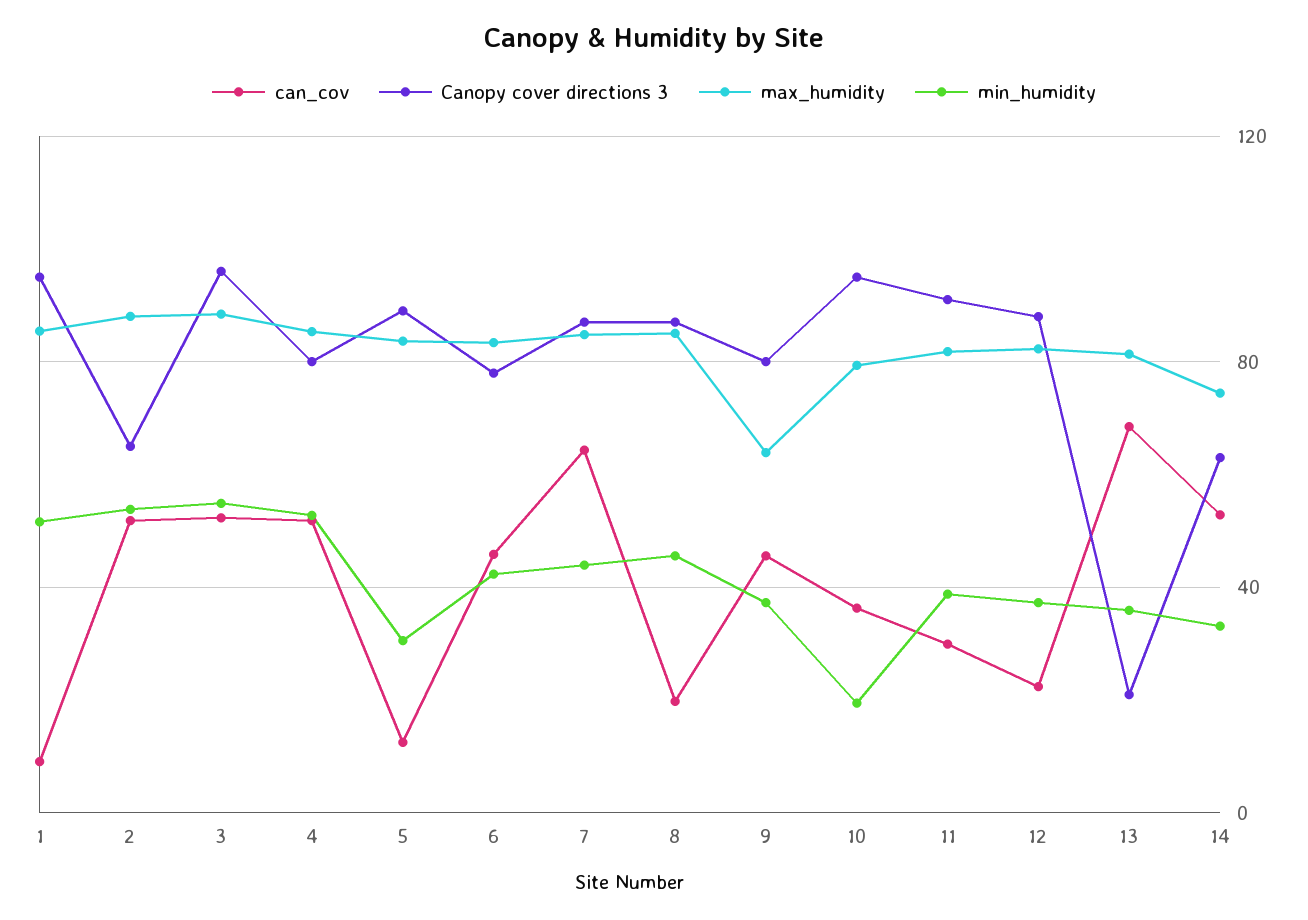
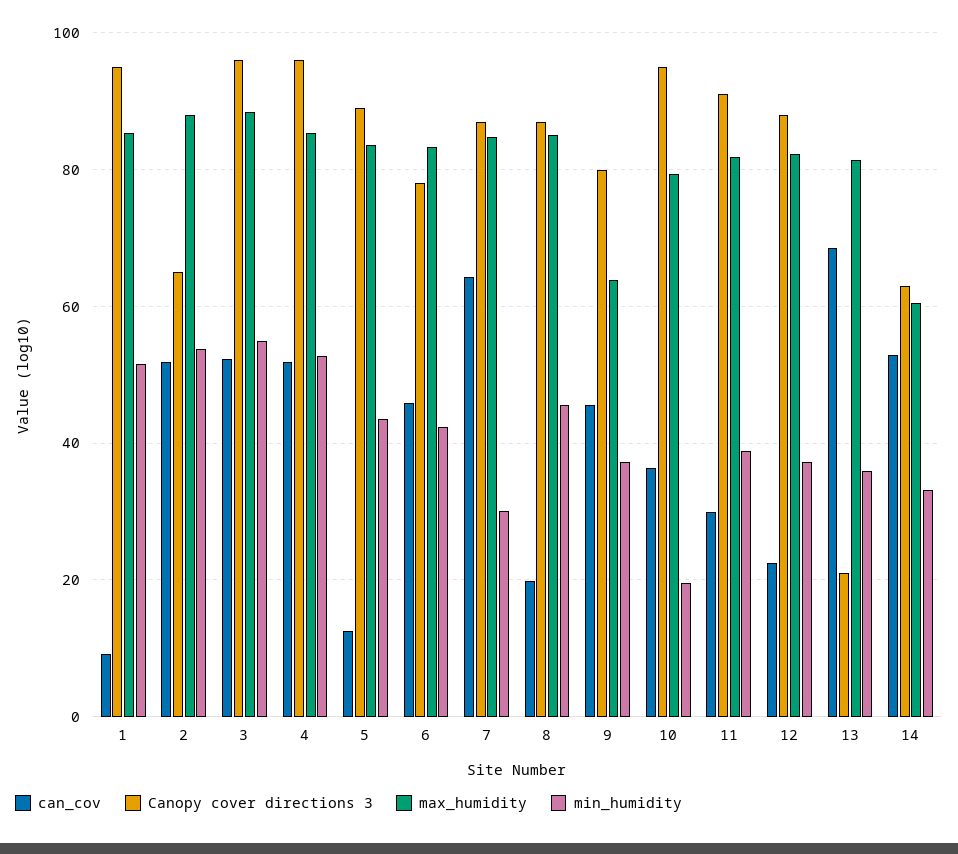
Canopy cover directions 3, 4: 80 -> 96
min_humidity, 5: 30 -> 44
min_humidity, 7: 45 -> 30
max_humidity, 14: 75 -> 60

